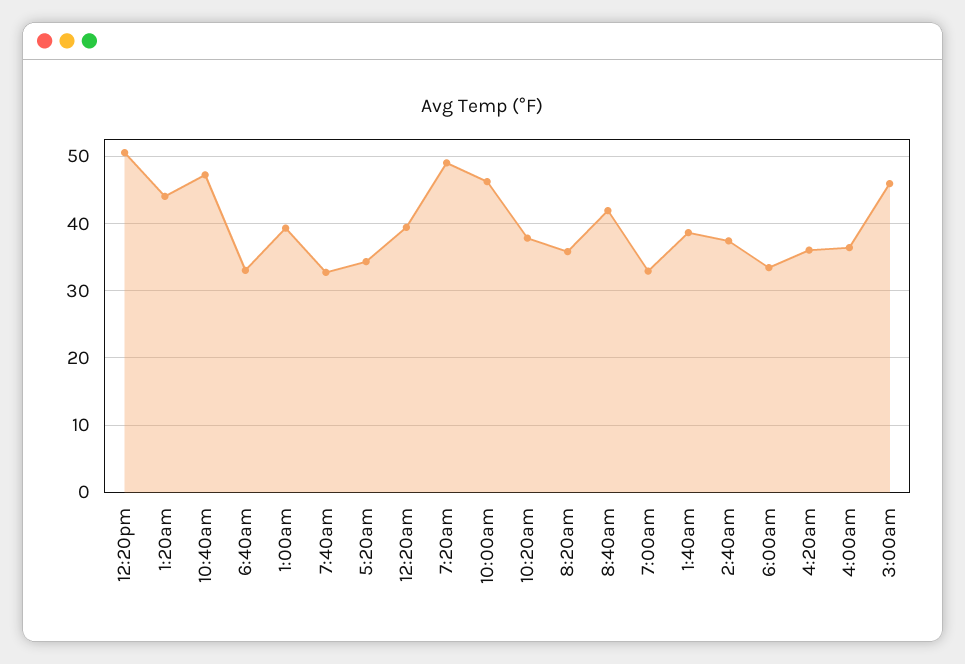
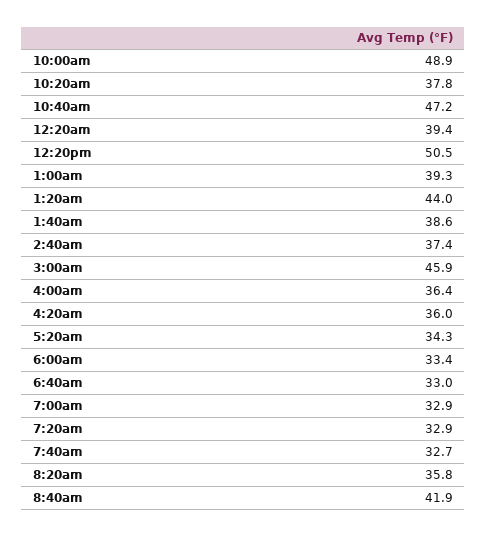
7:20am: 49 -> 32.9
10:00am: 46 -> 48.9

